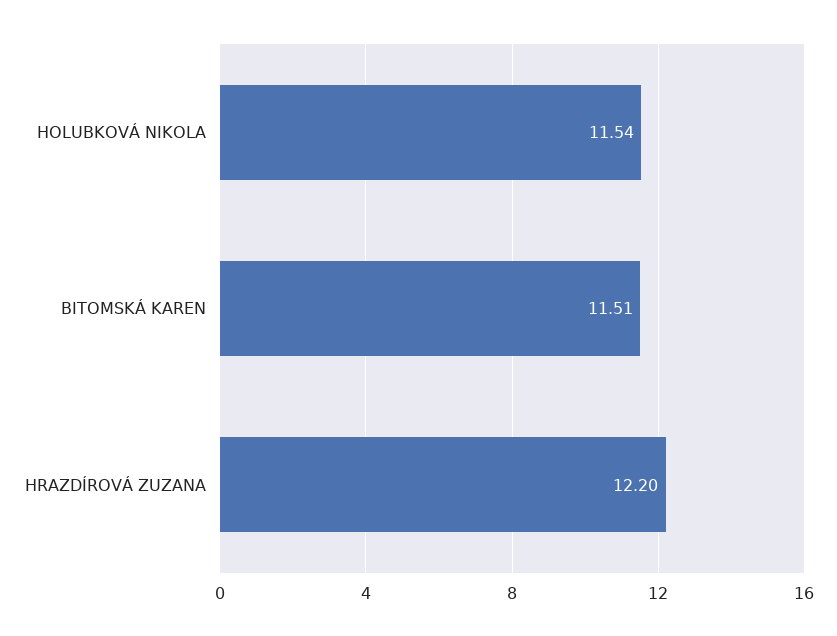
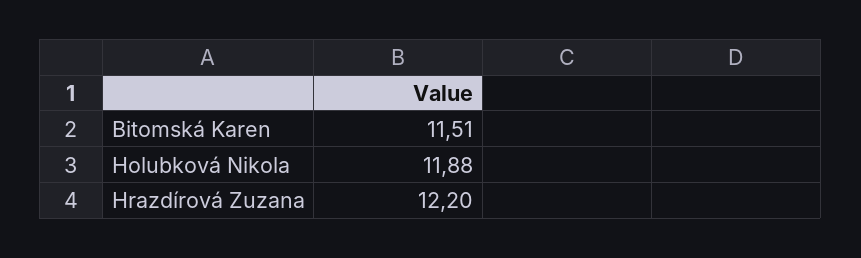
HOLUBKOVÁ NIKOLA: 11.54 -> 11.88

